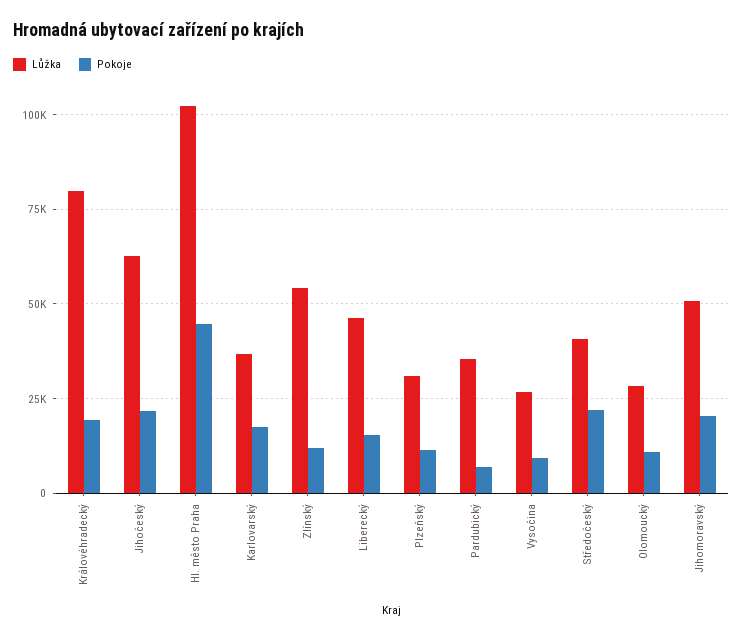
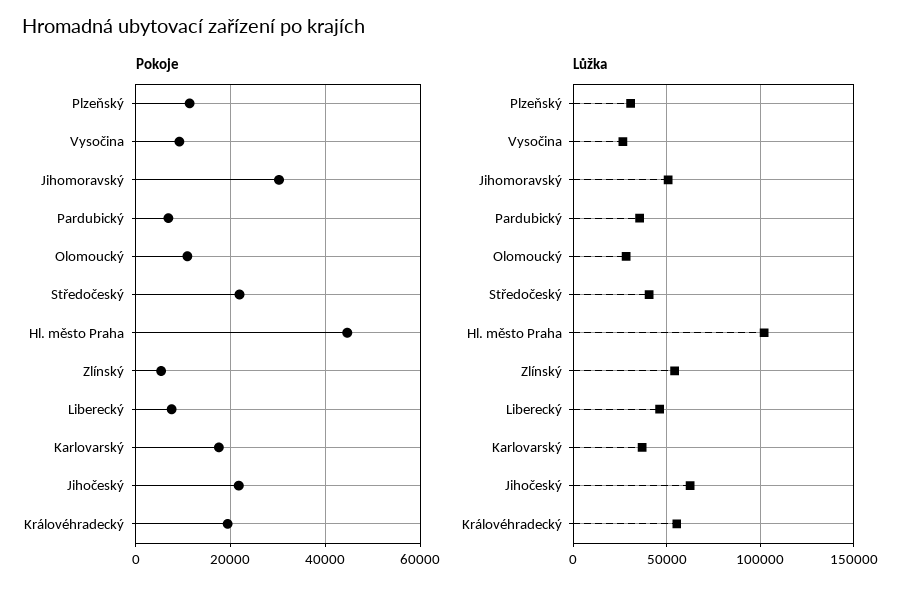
Lůžka, Královéhradecký: 80000 -> 55000
Pokoje, Zlínský: 12500 -> 6000
Pokoje, Liberecký: 15000 -> 8000
Pokoje, Jihomoravský: 20000 -> 30000

